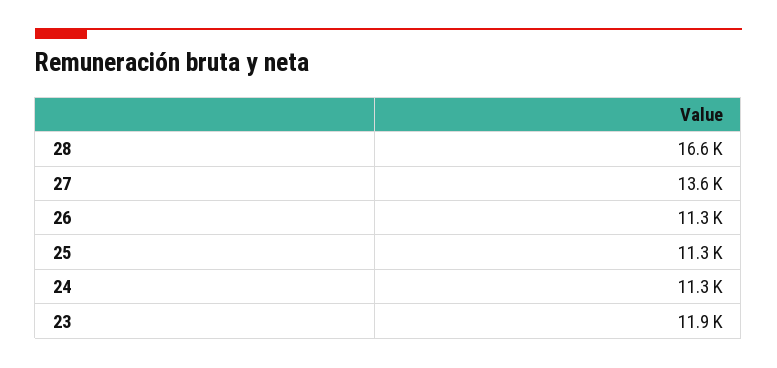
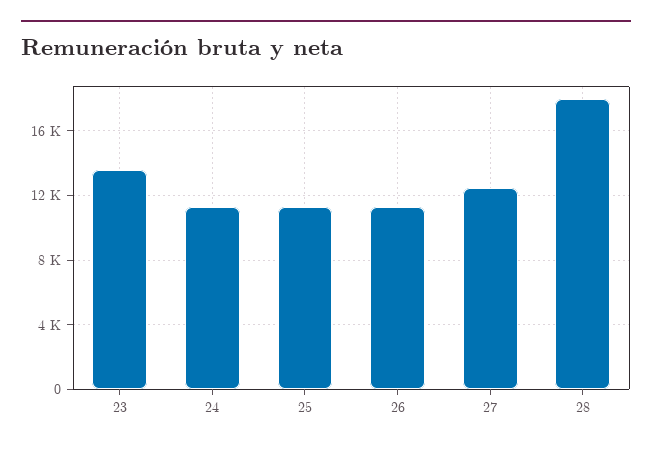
28: 16600 -> 18000
27: 13600 -> 12500
23: 11900 -> 13500

